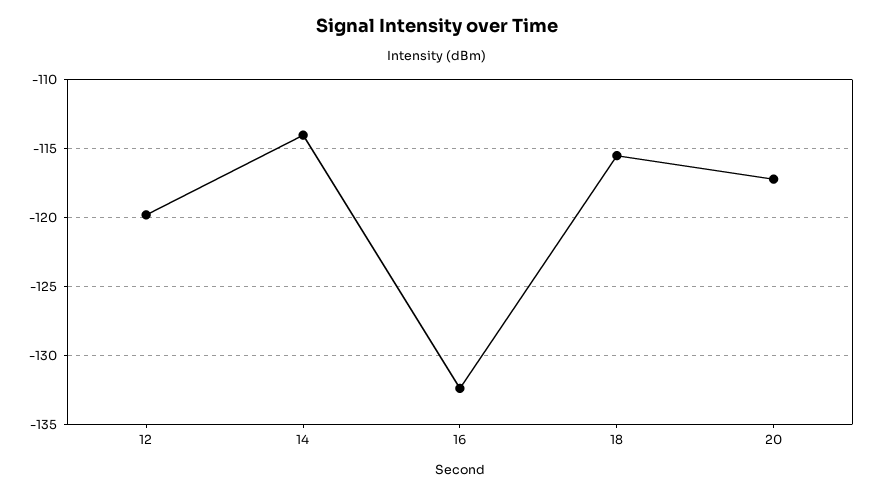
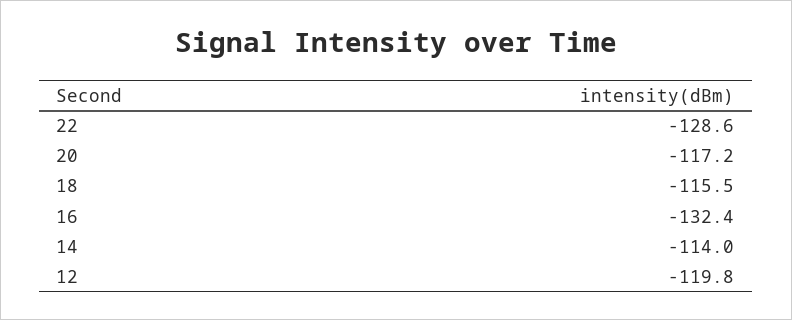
22: none -> -128.6

